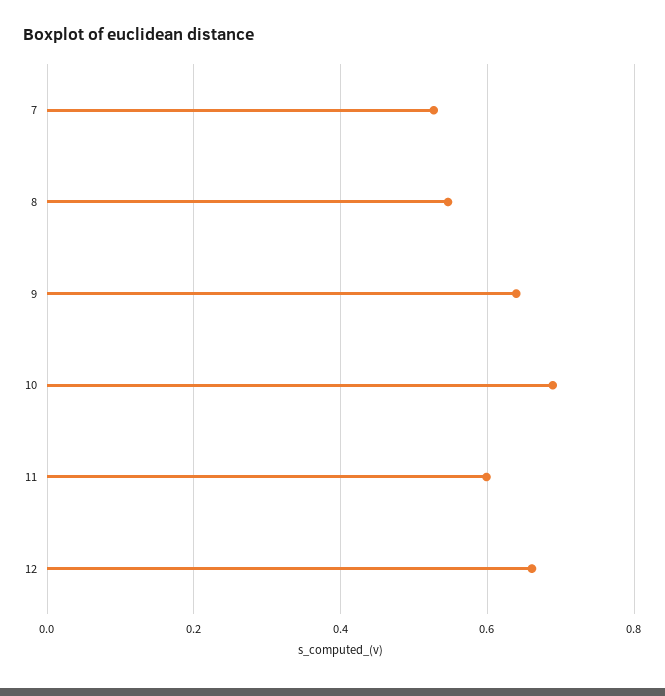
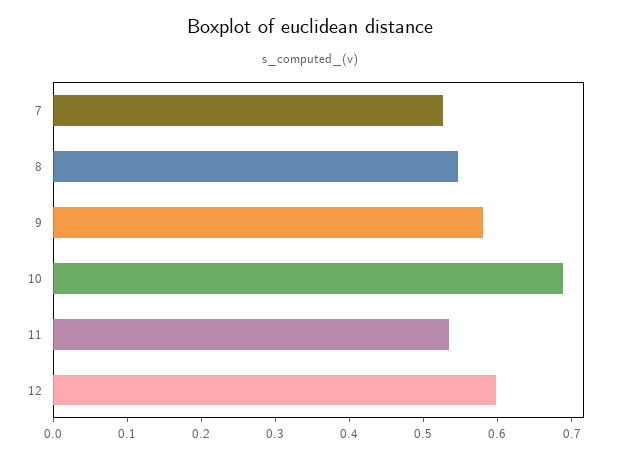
9: 0.64 -> 0.58
11: 0.6 -> 0.54
12: 0.66 -> 0.6

